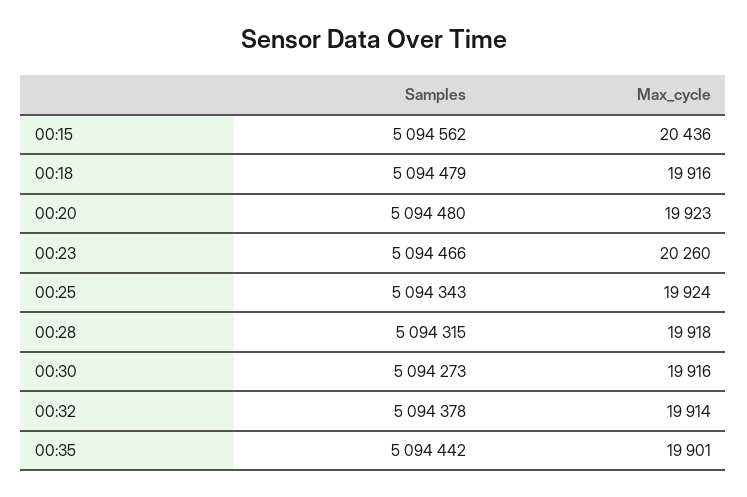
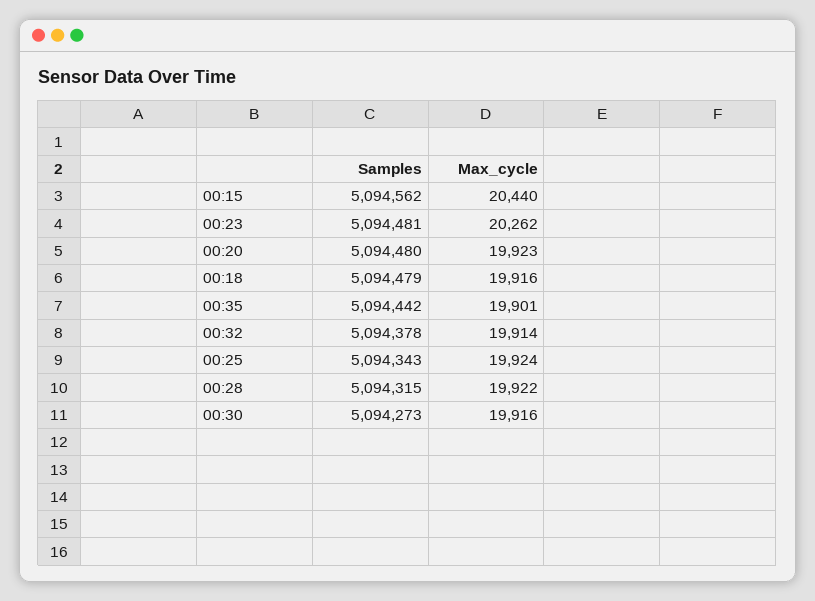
Max_cycle, 00:15: 20436 -> 20440
Samples, 00:23: 5094466 -> 5094481
Max_cycle, 00:23: 20260 -> 20262
Max_cycle, 00:28: 19918 -> 19922

